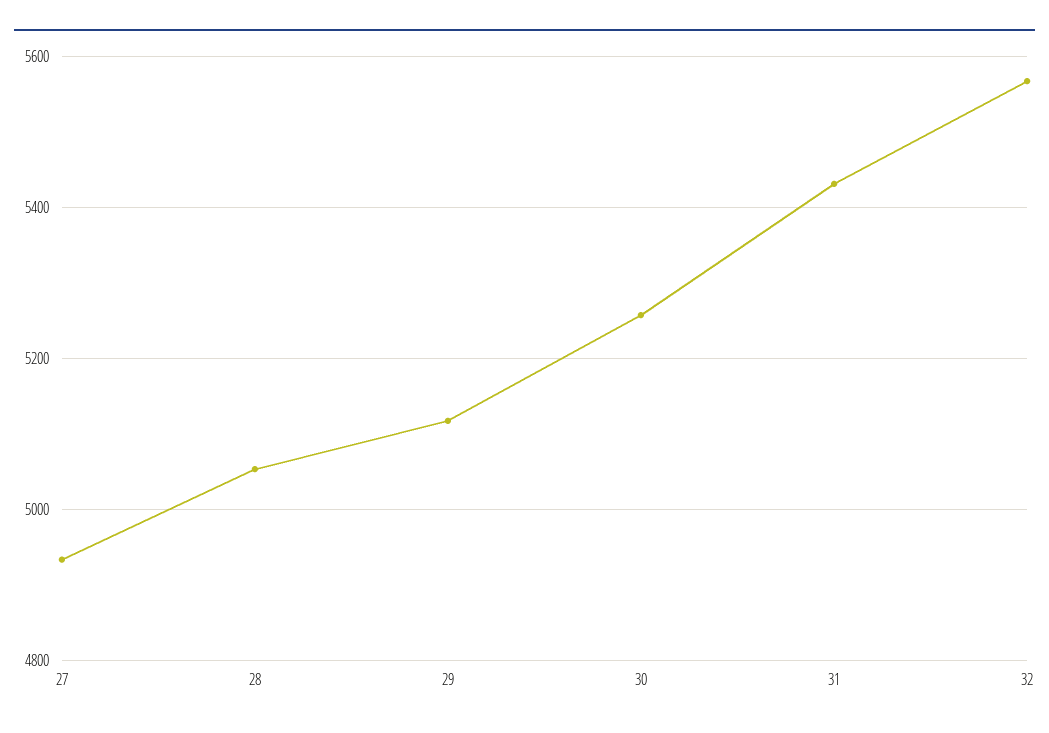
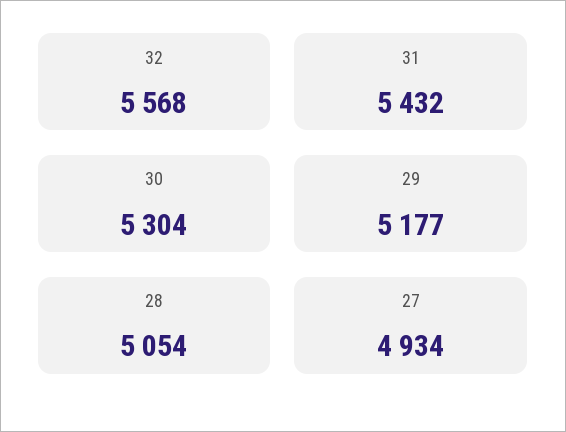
29: 5120 -> 5177
30: 5260 -> 5304

